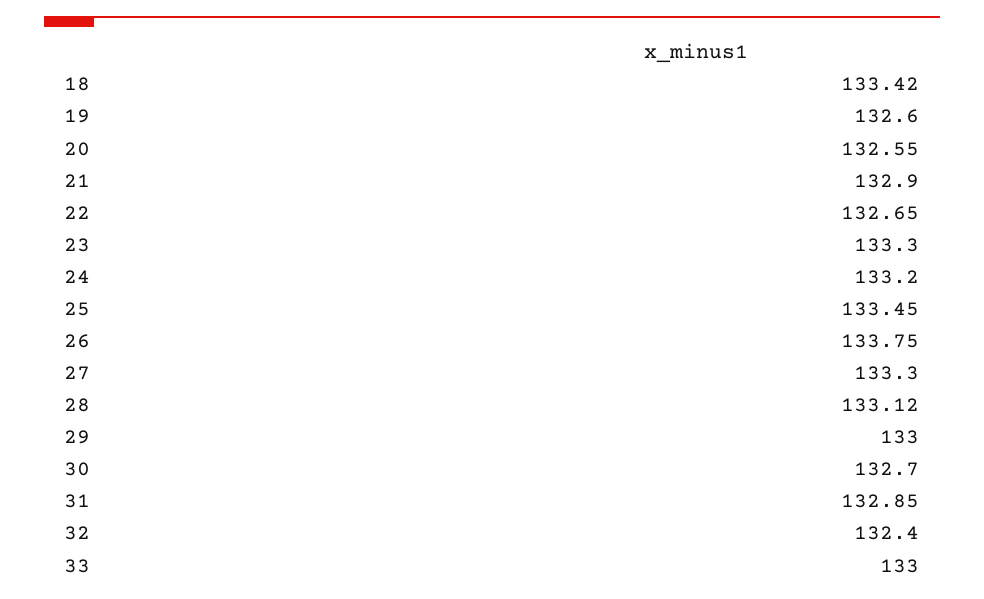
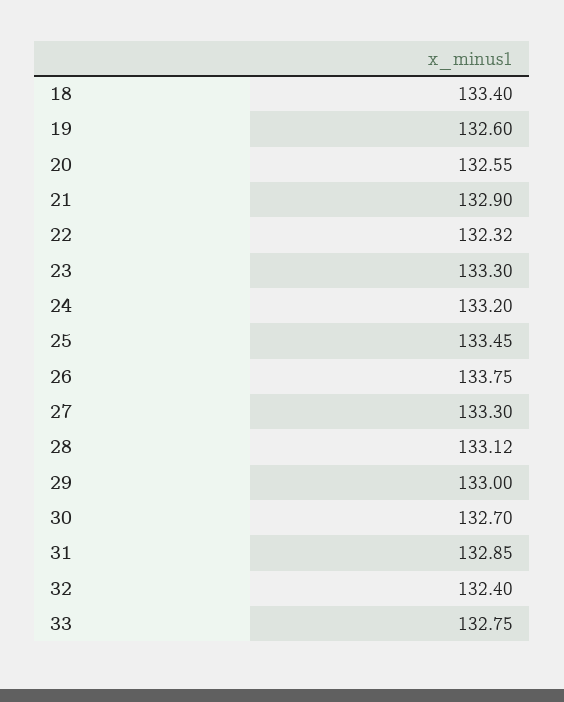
18: 133.42 -> 133.4
22: 132.65 -> 132.32
33: 133 -> 132.75

